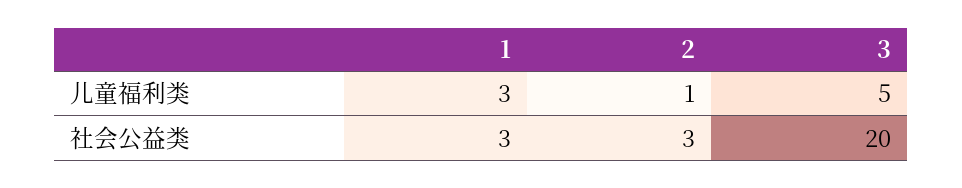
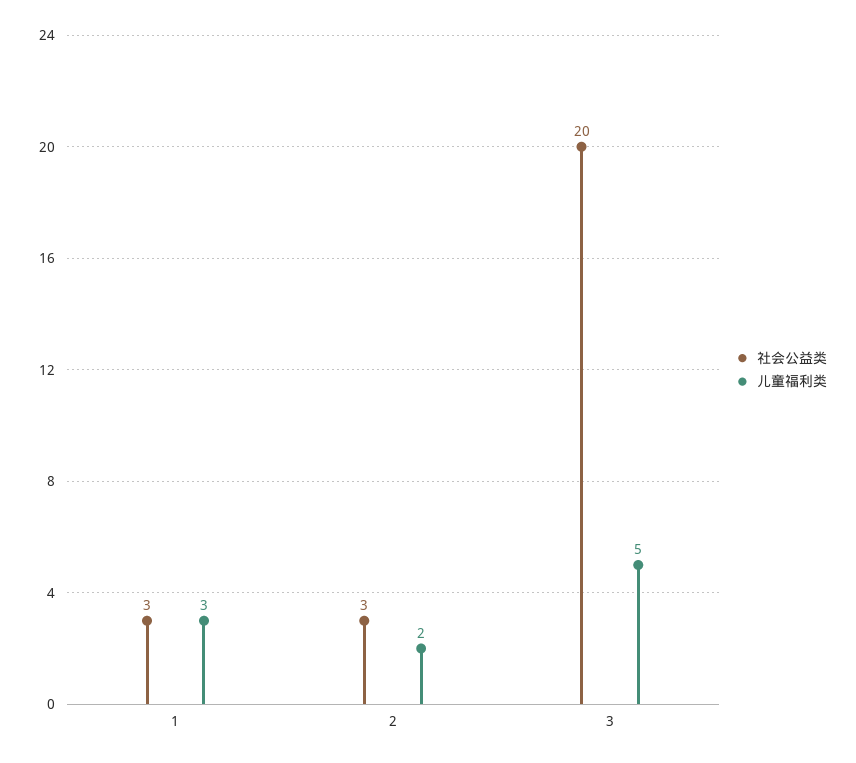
儿童福利类, 2: 1 -> 2

